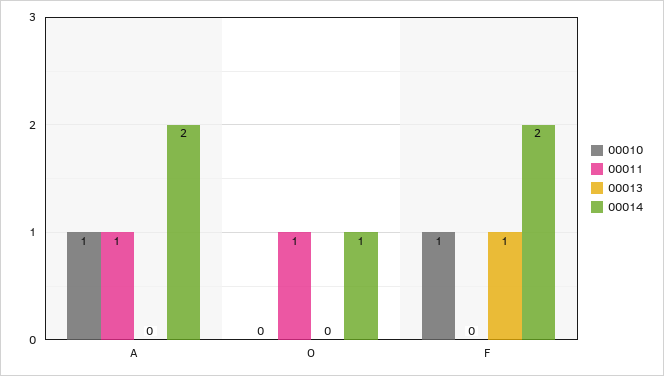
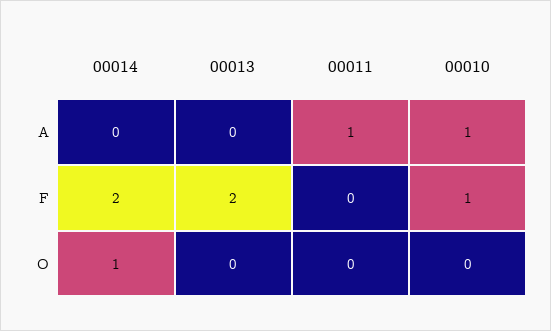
00014, A: 2 -> 0
00011, O: 1 -> 0
00013, F: 1 -> 2

